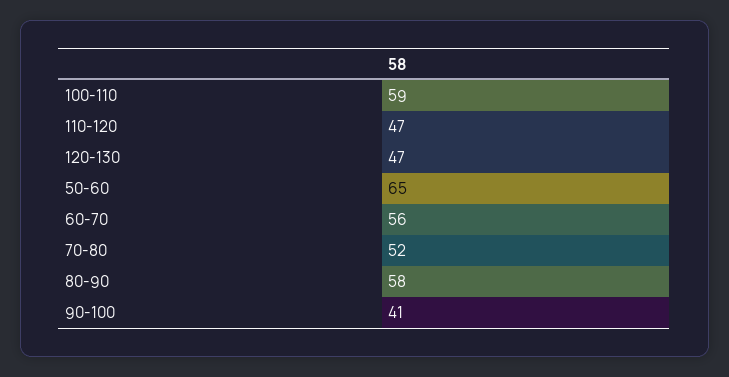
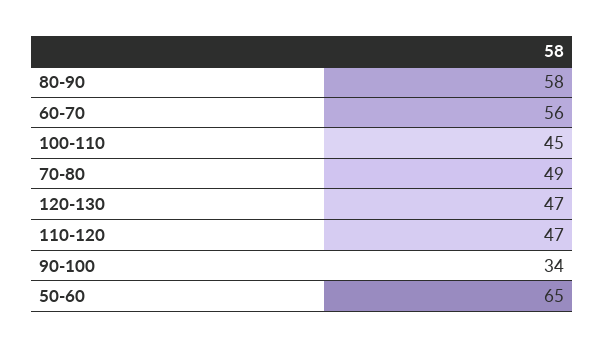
100-110: 59 -> 45
70-80: 52 -> 49
90-100: 41 -> 34

